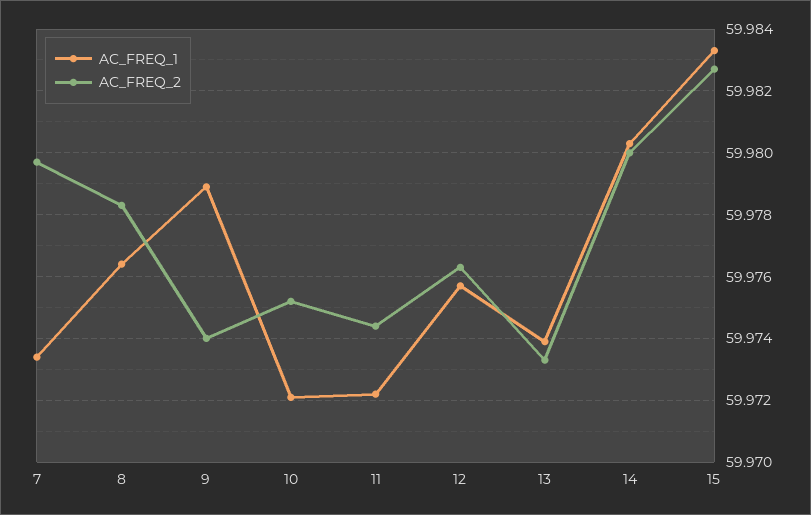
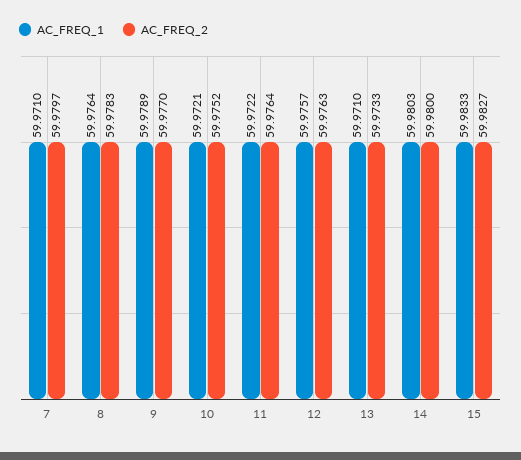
AC_FREQ_1, 7: 59.9735 -> 59.971
AC_FREQ_2, 9: 59.974 -> 59.977
AC_FREQ_2, 11: 59.9745 -> 59.9764
AC_FREQ_1, 13: 59.974 -> 59.971

